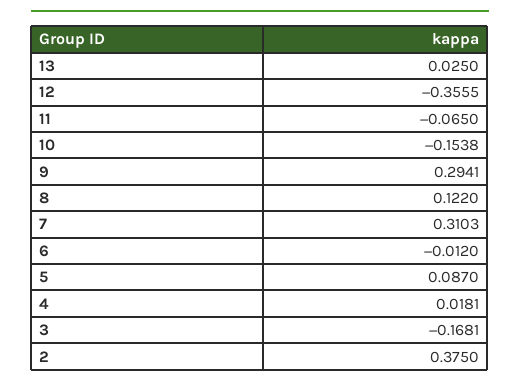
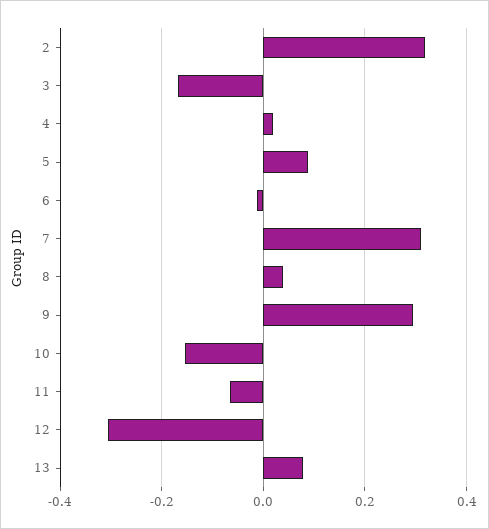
13: 0.025 -> 0.08
12: -0.3555 -> -0.3
8: 0.122 -> 0.04
2: 0.375 -> 0.32

